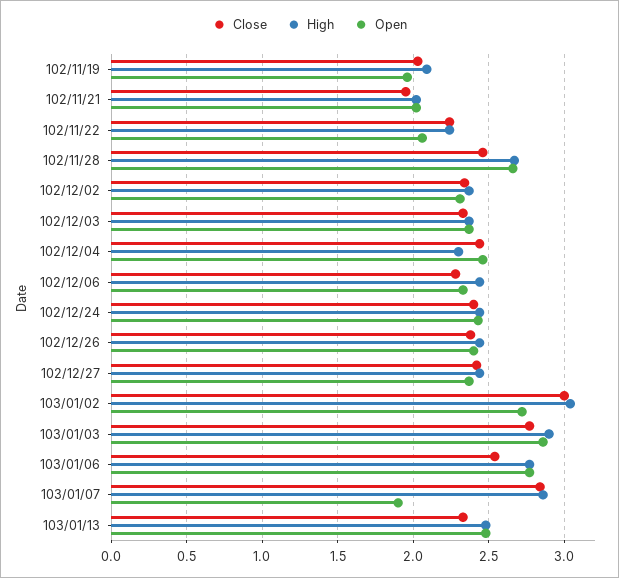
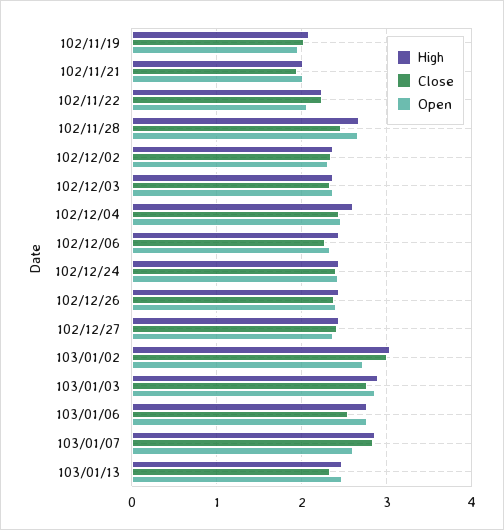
High, 102/12/04: 2.3 -> 2.6
Open, 103/01/07: 1.9 -> 2.6

